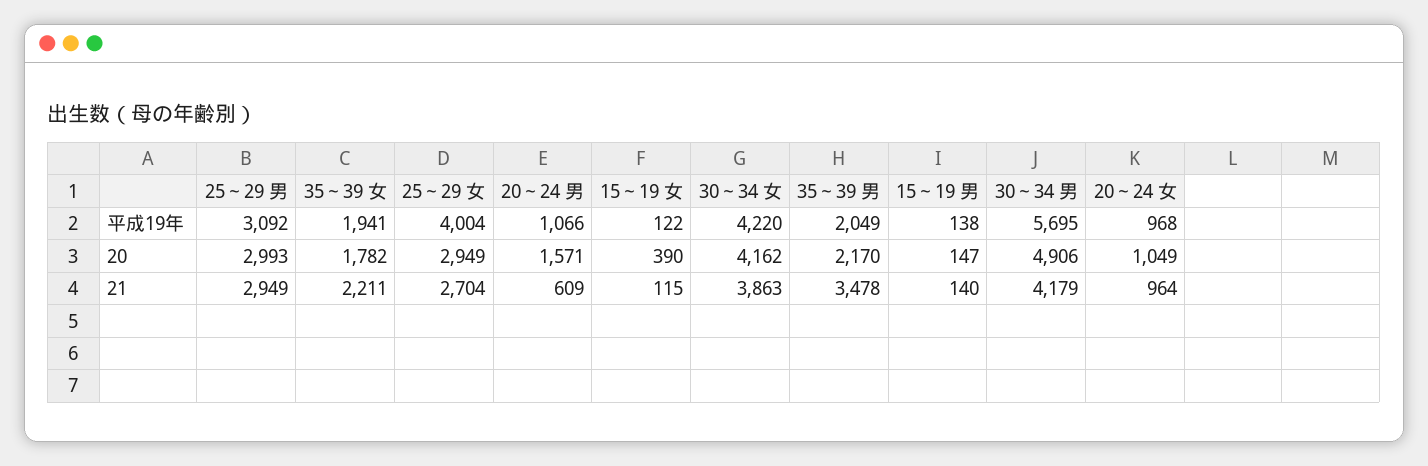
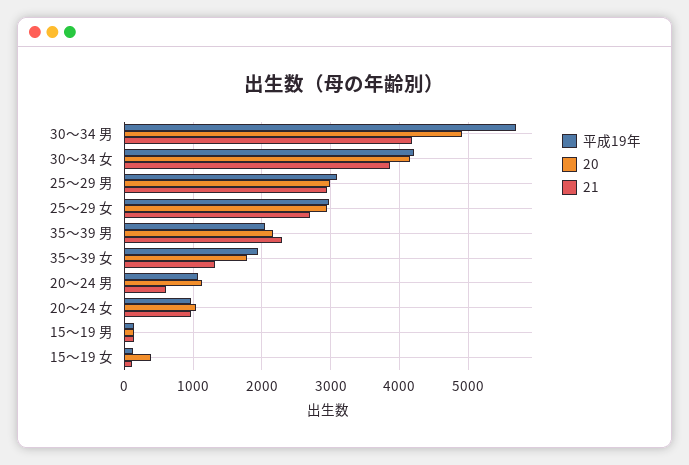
平成19年, 25～29 女: 4004 -> 3000
20, 20～24 男: 1571 -> 1100
21, 35～39 女: 2211 -> 1300
21, 35～39 男: 3478 -> 2300

